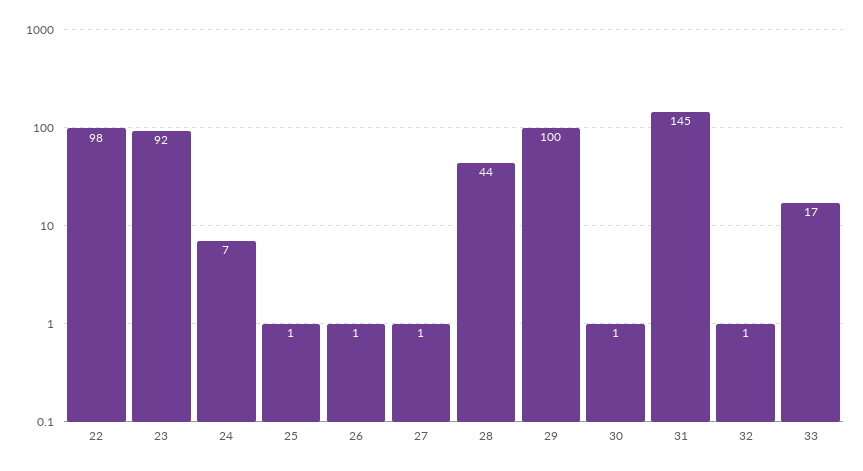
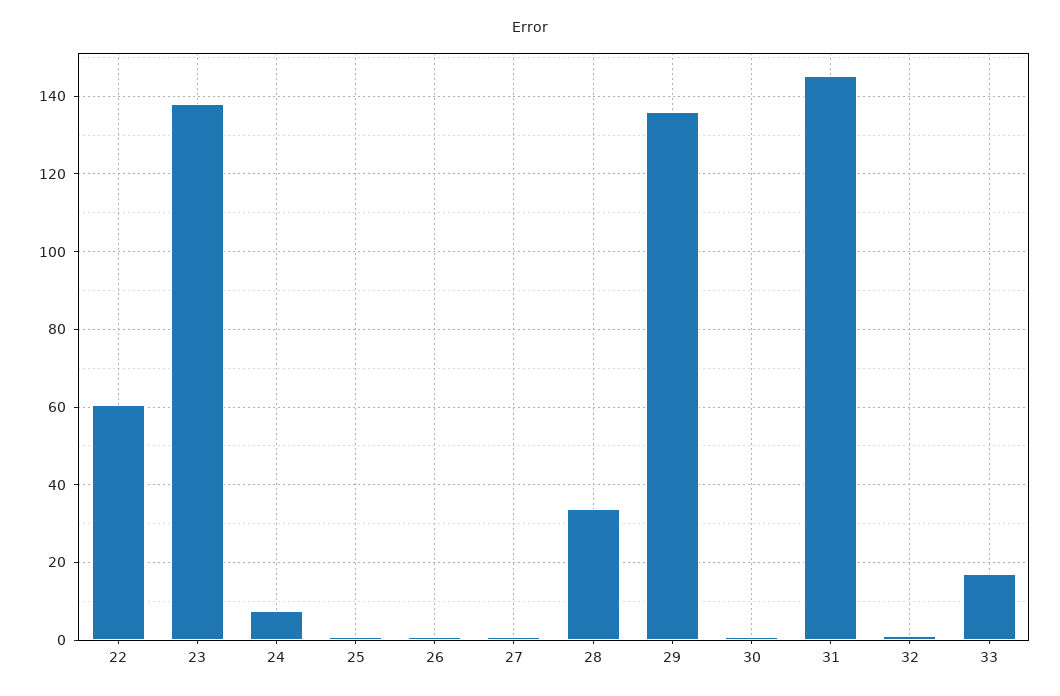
22: 98 -> 60
23: 92 -> 138
28: 44 -> 34
29: 100 -> 136

